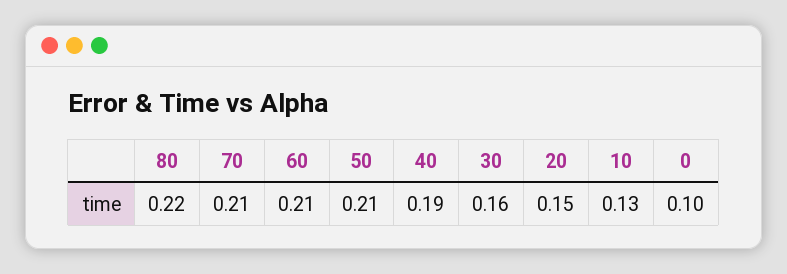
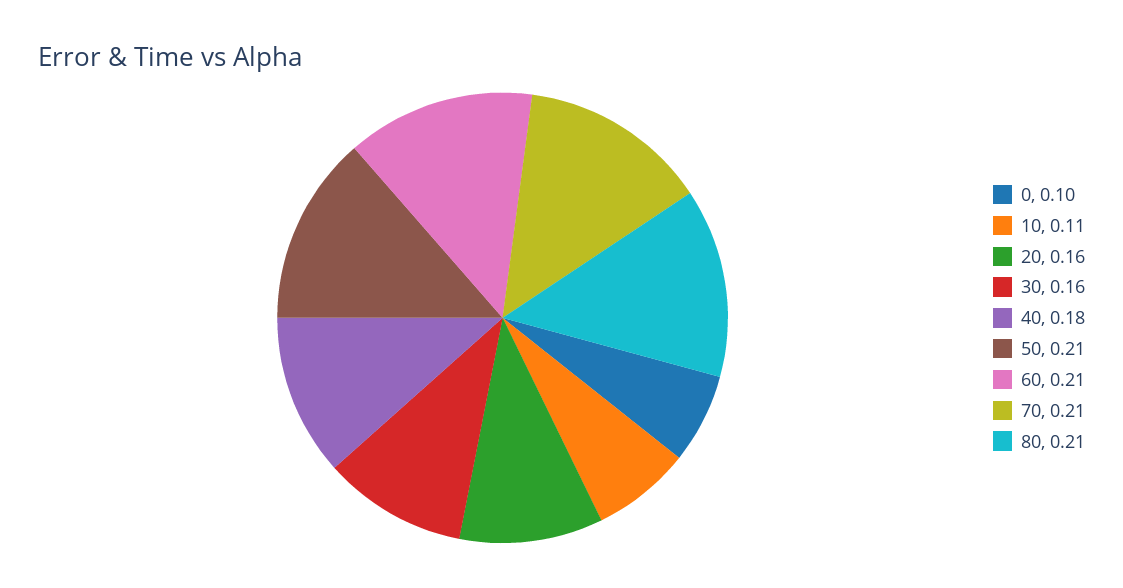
80: 0.22 -> 0.21
40: 0.19 -> 0.18
20: 0.15 -> 0.16
10: 0.13 -> 0.11

